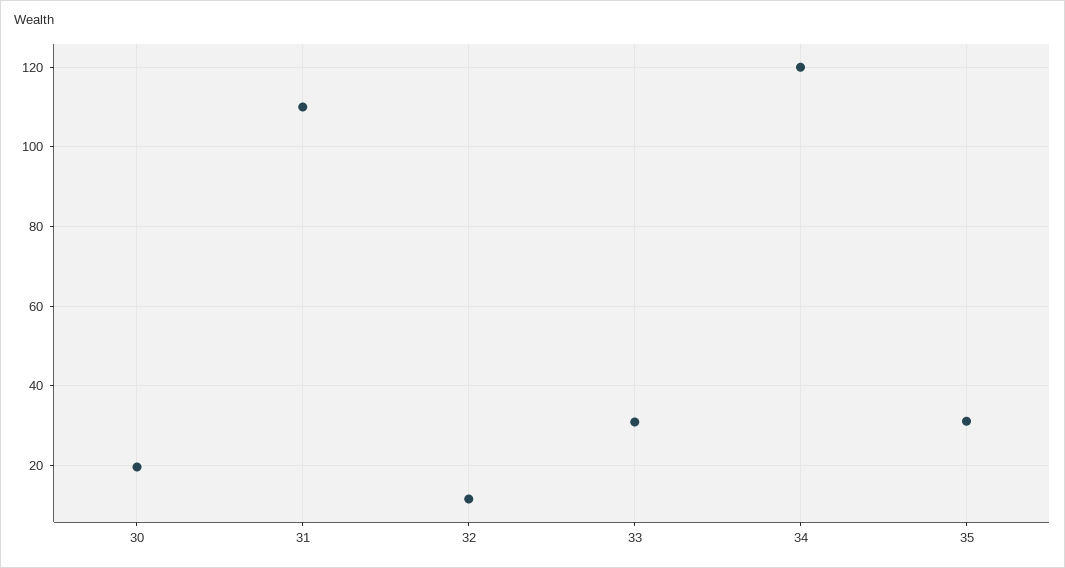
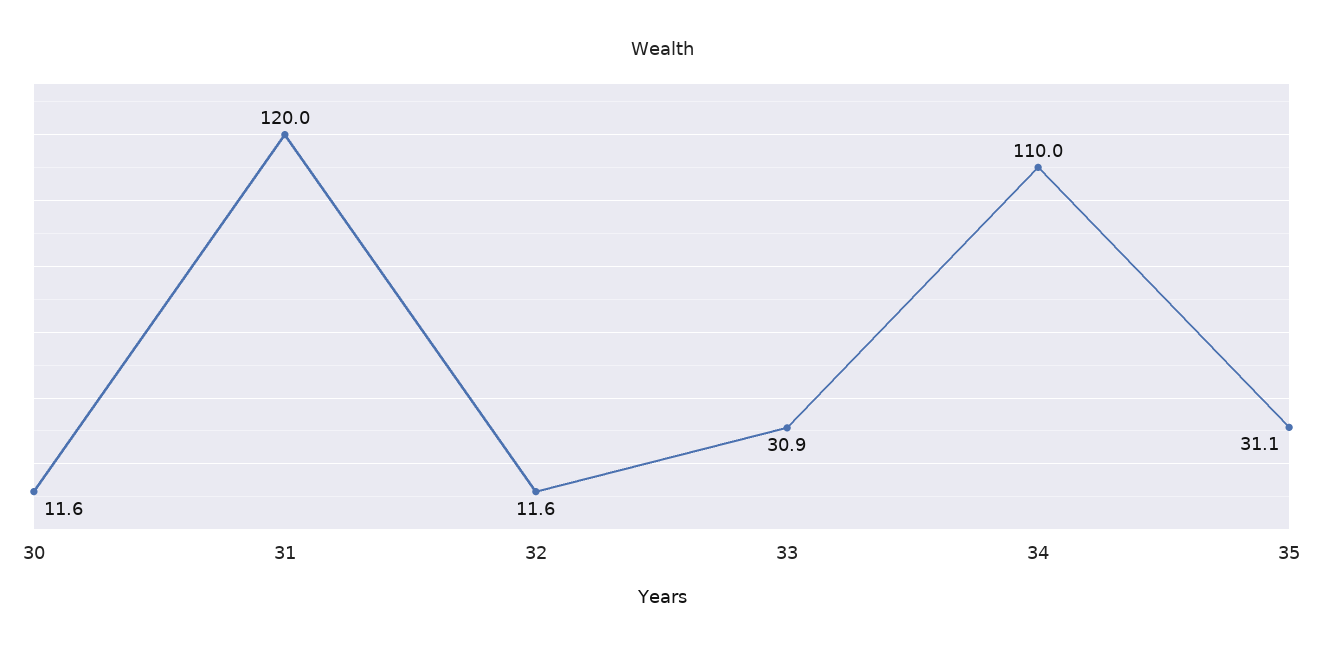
30: 20 -> 11.6
31: 110 -> 120
34: 120 -> 110

